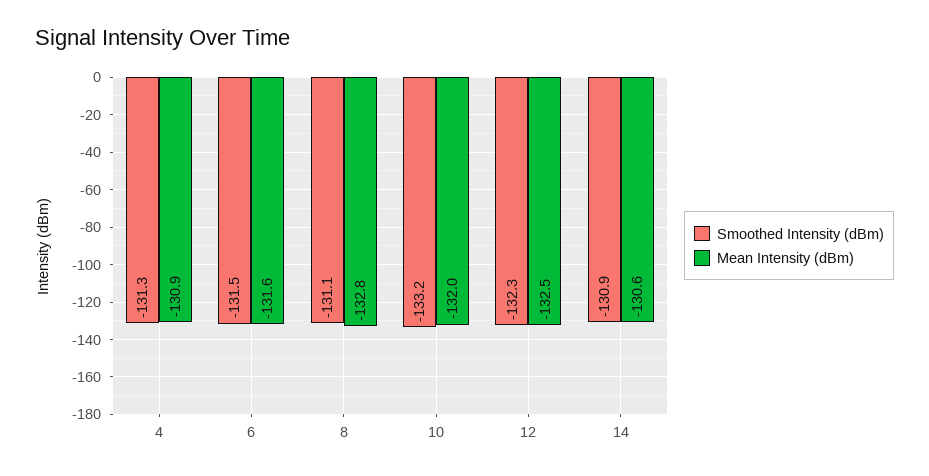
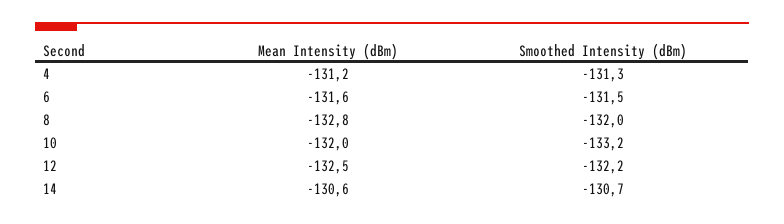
Mean Intensity (dBm), 4: -130.9 -> -131.2
Smoothed Intensity (dBm), 8: -131.1 -> -132
Smoothed Intensity (dBm), 12: -132.3 -> -132.2
Smoothed Intensity (dBm), 14: -130.9 -> -130.7

